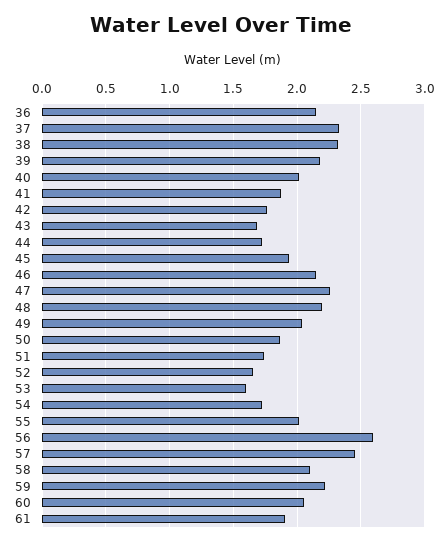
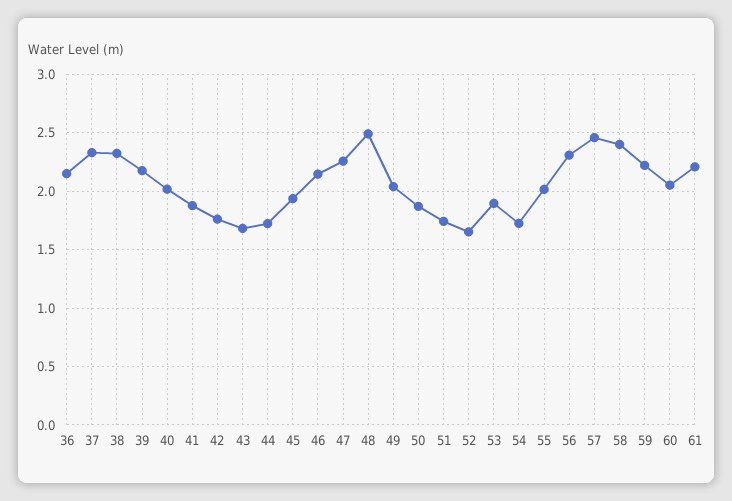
48: 2.2 -> 2.5
53: 1.6 -> 1.9
56: 2.6 -> 2.3
58: 2.1 -> 2.4
61: 1.9 -> 2.2

